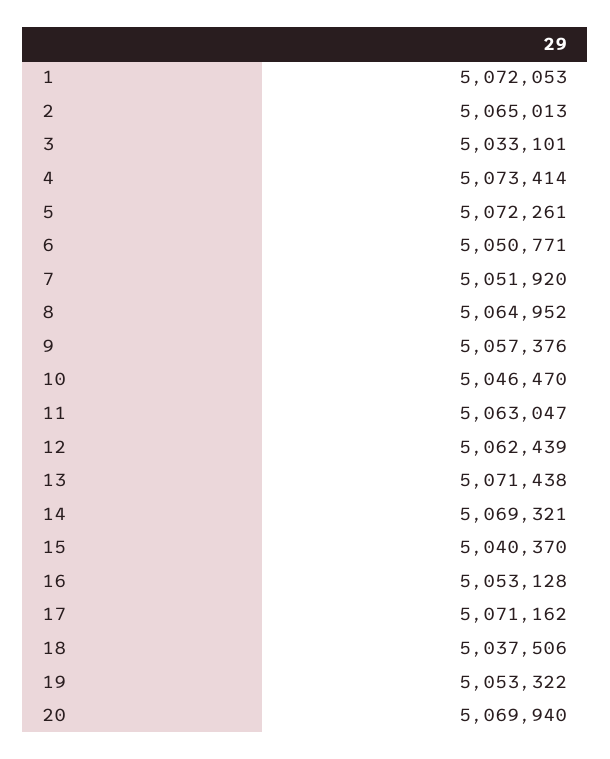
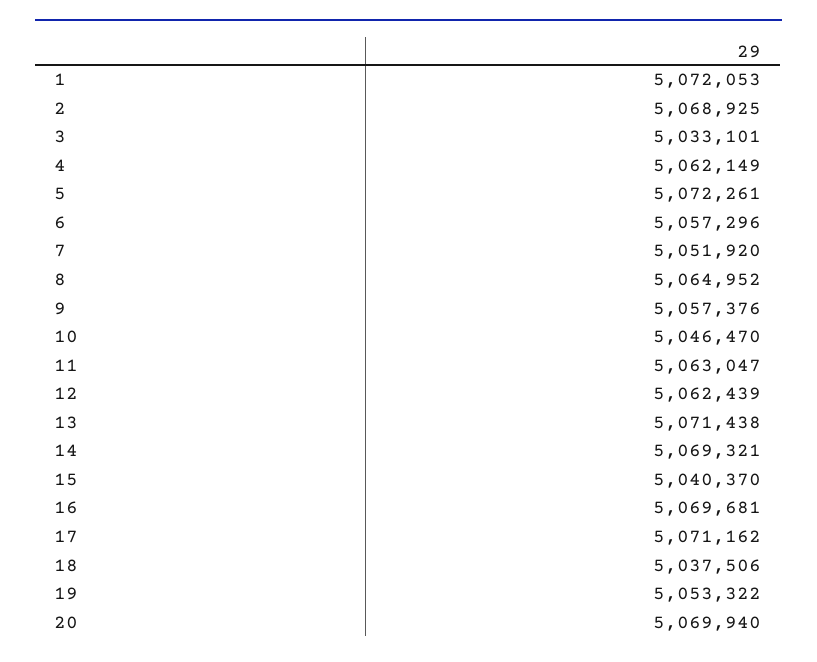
2: 5065013 -> 5068925
4: 5073414 -> 5062149
6: 5050771 -> 5057296
16: 5053128 -> 5069681

